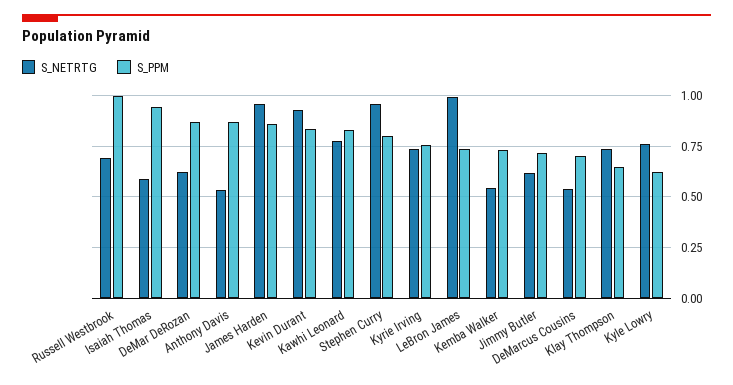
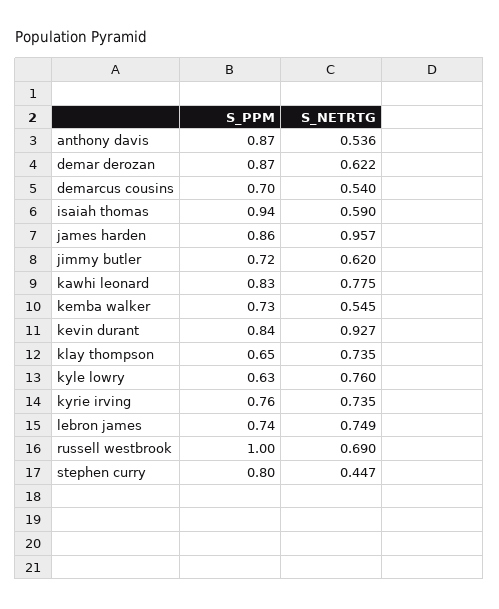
S_NETRTG, Stephen Curry: 0.95 -> 0.447
S_NETRTG, LeBron James: 1 -> 0.749

